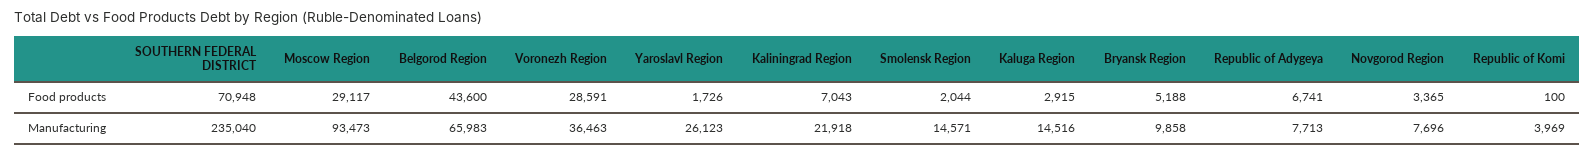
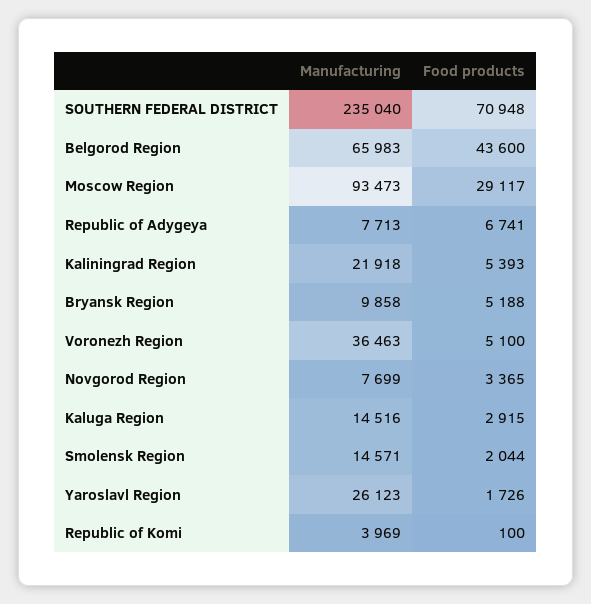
Voronezh Region, Food products: 28591 -> 5100
Kaliningrad Region, Food products: 7043 -> 5393
Novgorod Region, Manufacturing: 7696 -> 7699

